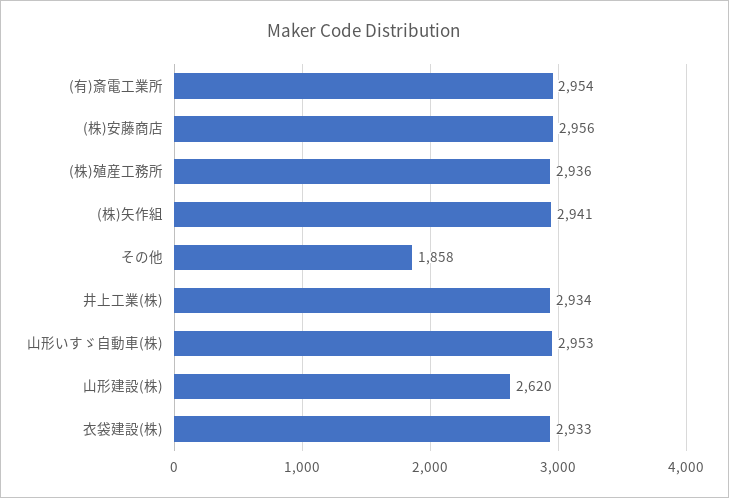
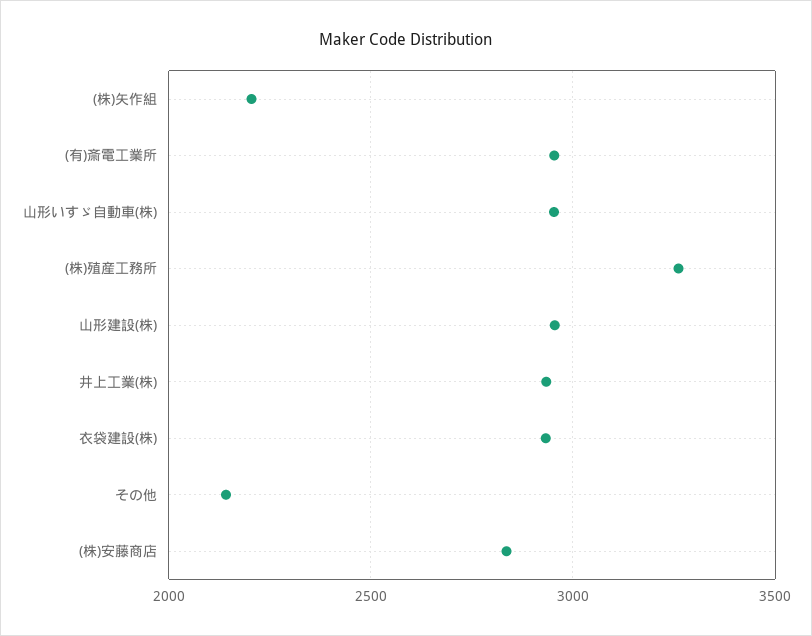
(株)安藤商店: 2956 -> 2850
(株)殖産工務所: 2936 -> 3250
(株)矢作組: 2941 -> 2200
その他: 1858 -> 2150
山形建設(株): 2620 -> 2950

